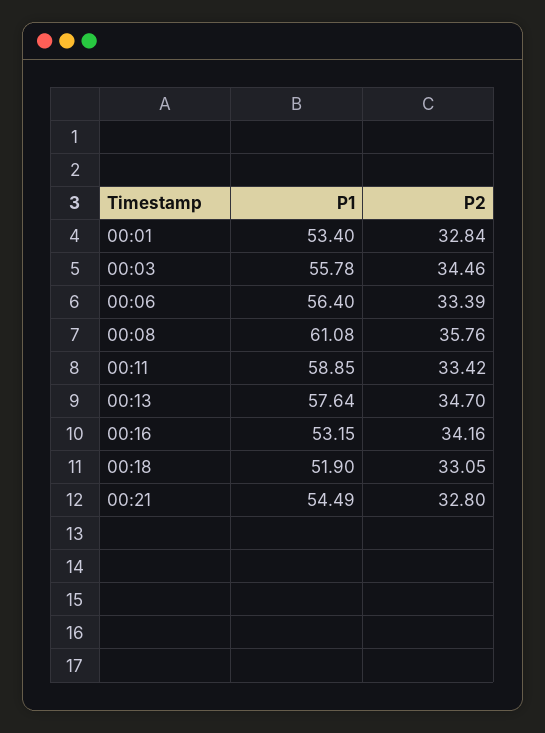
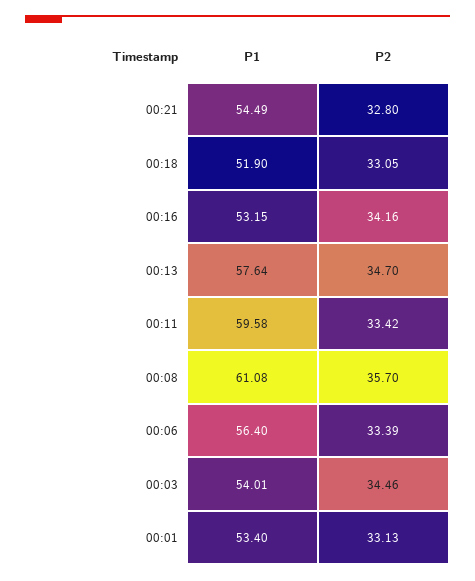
P2, 00:01: 32.84 -> 33.13
P1, 00:03: 55.78 -> 54.01
P2, 00:08: 35.76 -> 35.7
P1, 00:11: 58.85 -> 59.58

